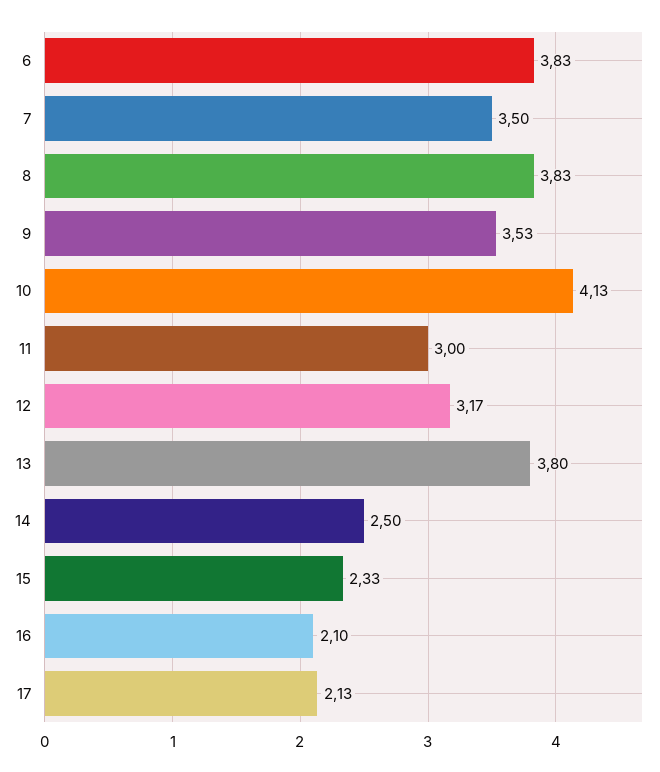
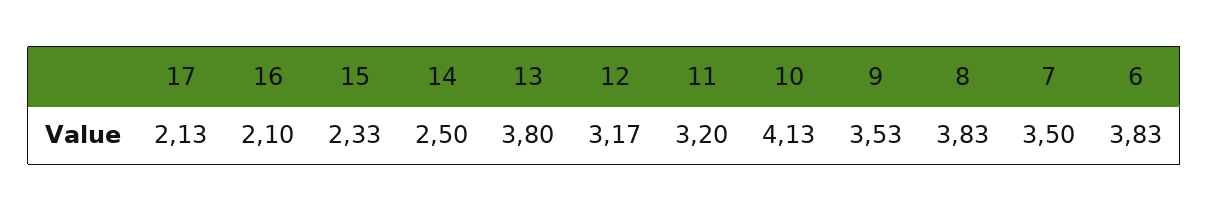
11: 3 -> 3.2

